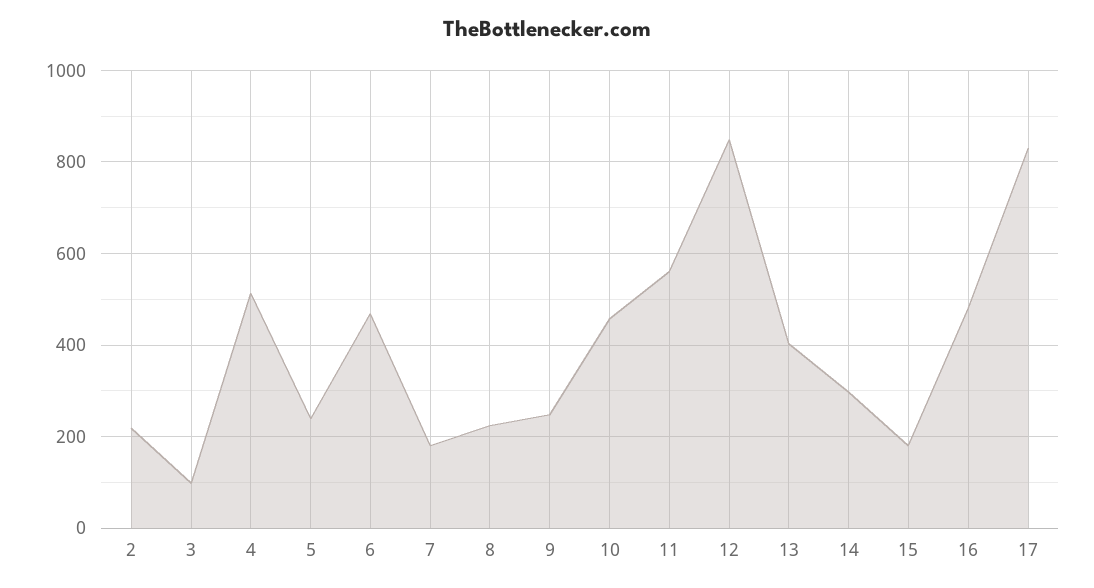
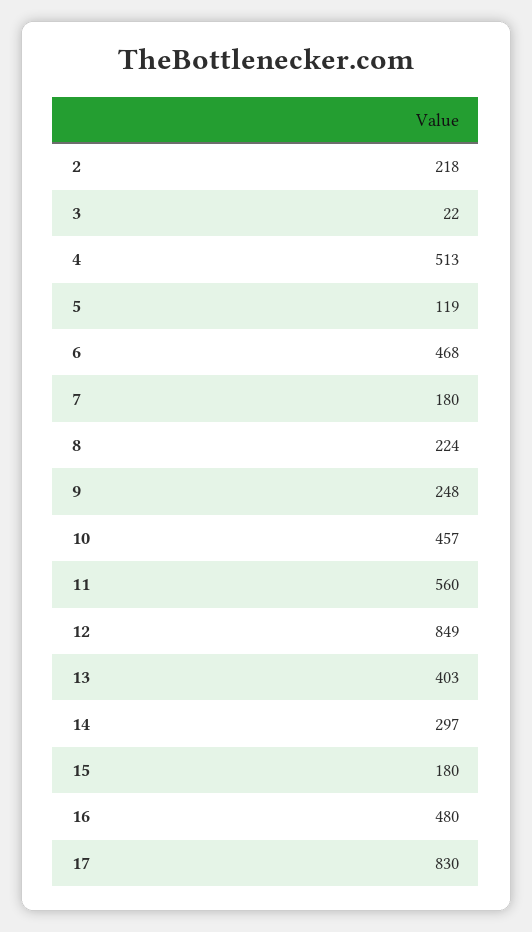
3: 100 -> 22
5: 240 -> 119

